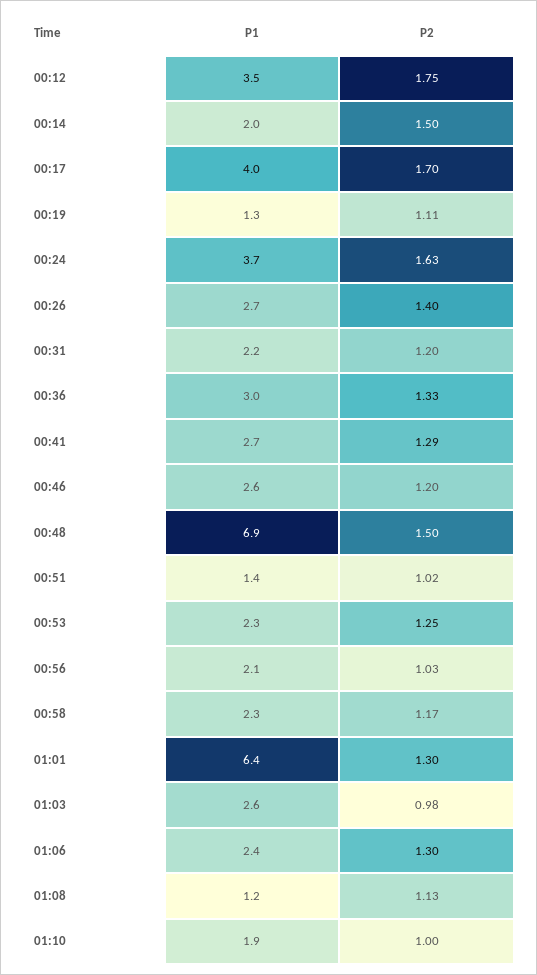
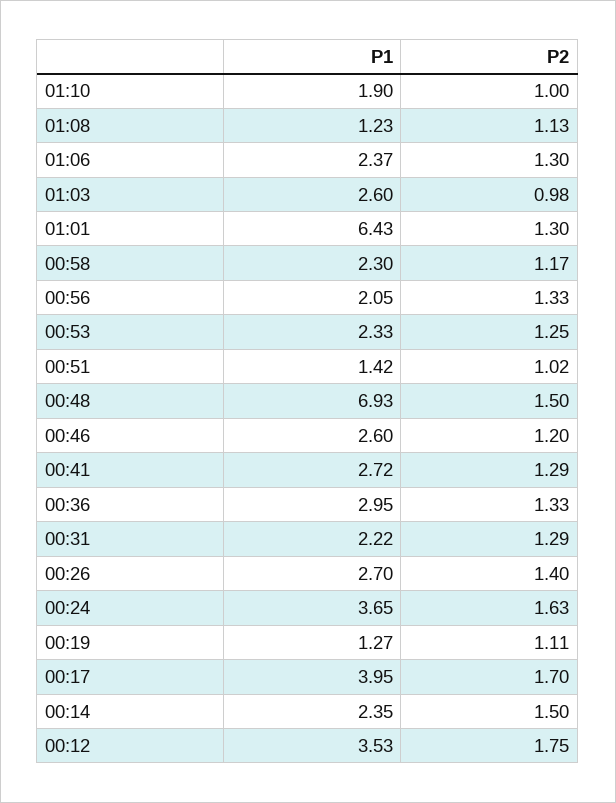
P1, 00:14: 2 -> 2.35
P2, 00:31: 1.2 -> 1.29
P2, 00:56: 1.03 -> 1.33

